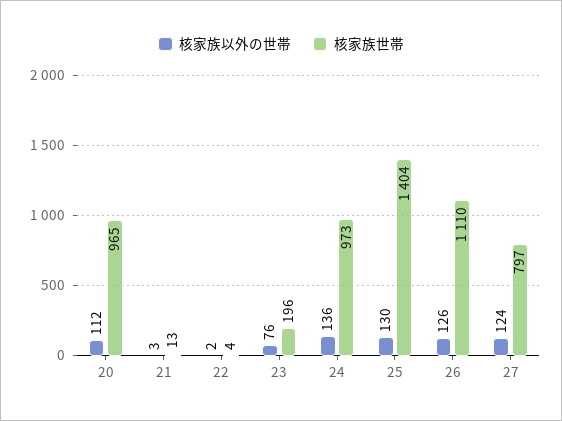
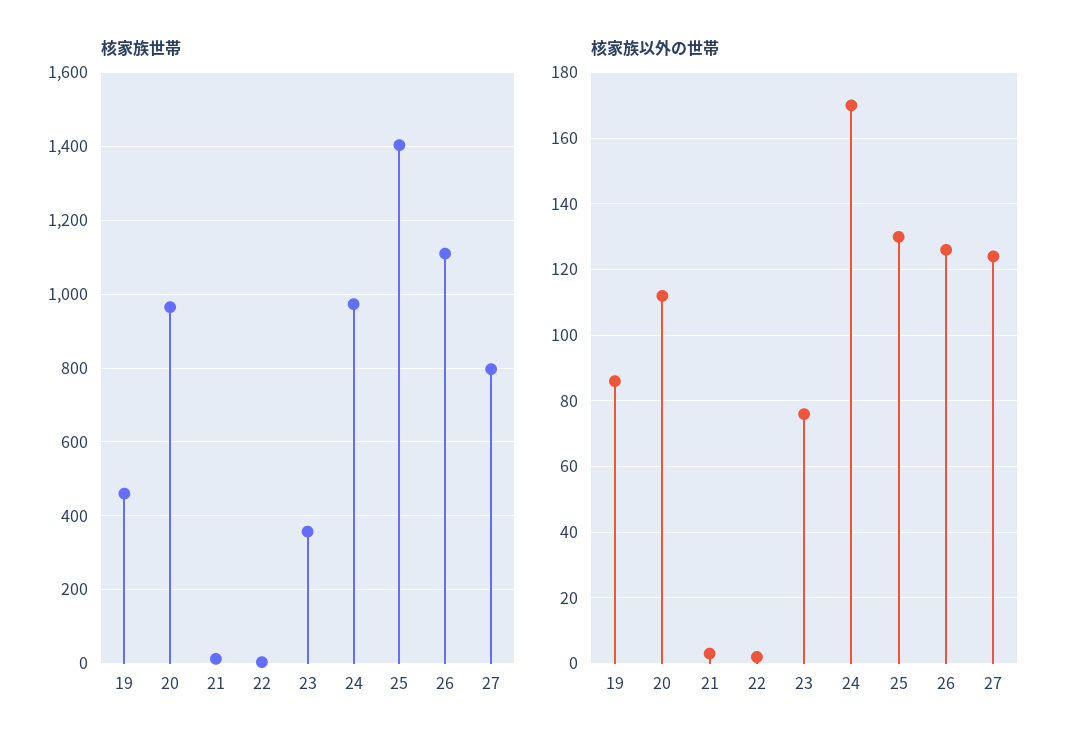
核家族世帯, 23: 196 -> 360
核家族以外の世帯, 24: 136 -> 170
核家族世帯, 19: none -> 460
核家族以外の世帯, 19: none -> 85

